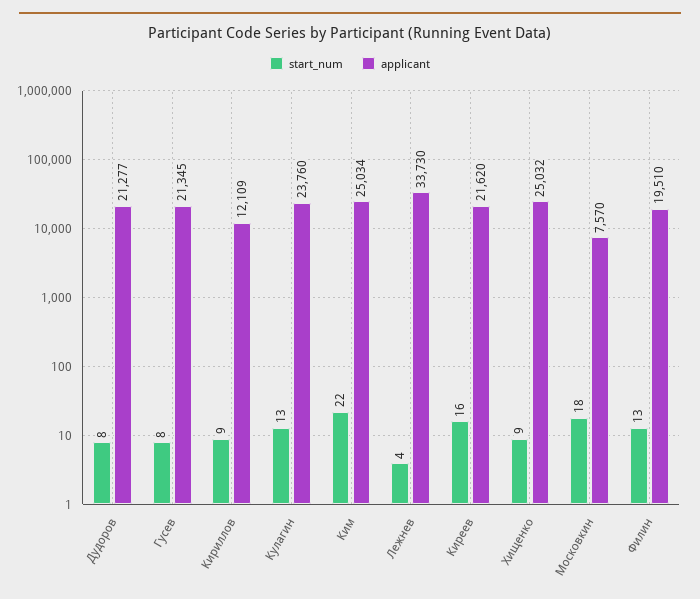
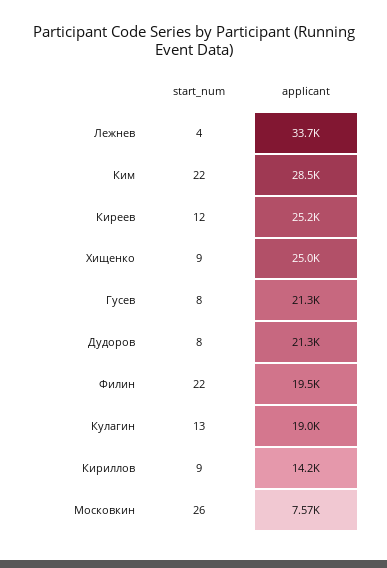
applicant, Кириллов: 12109 -> 14200
applicant, Кулагин: 23760 -> 19000
applicant, Ким: 25034 -> 28500
start_num, Киреев: 16 -> 12
applicant, Киреев: 21620 -> 25200
start_num, Московкин: 18 -> 26
start_num, Филин: 13 -> 22

